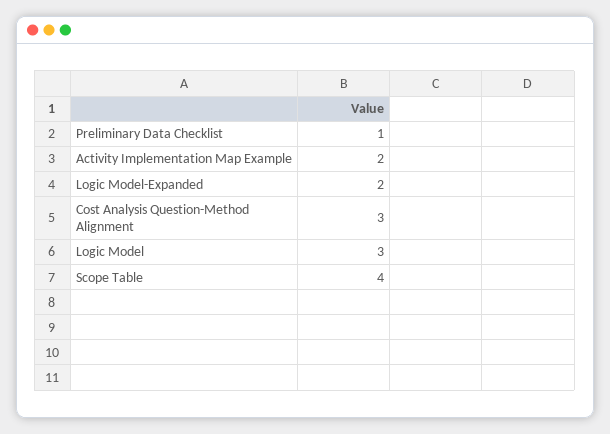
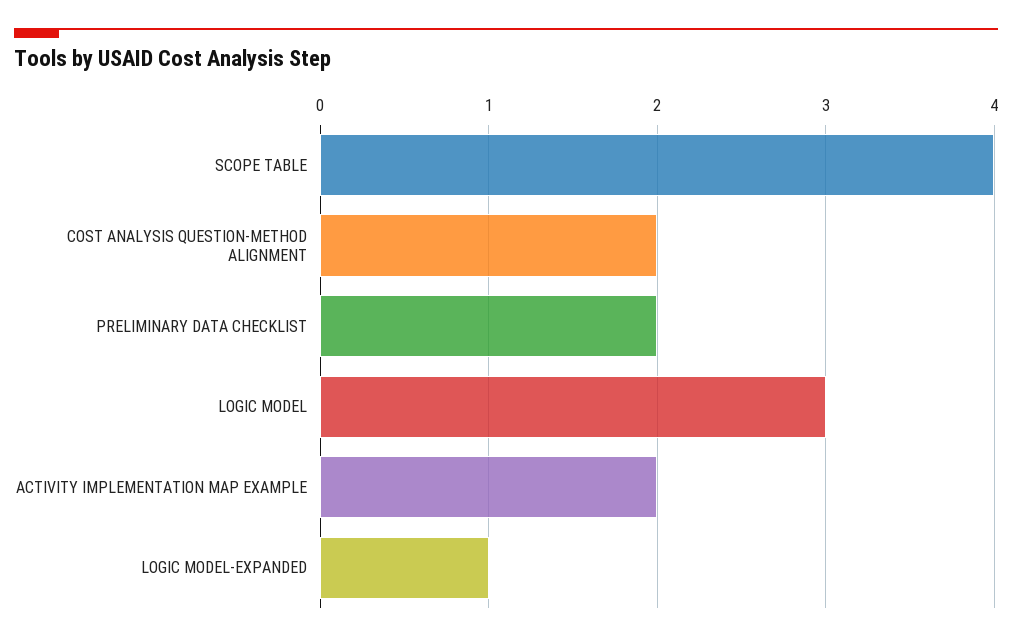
Preliminary Data Checklist: 1 -> 2
Logic Model-Expanded: 2 -> 1
Cost Analysis Question-Method Alignment: 3 -> 2

